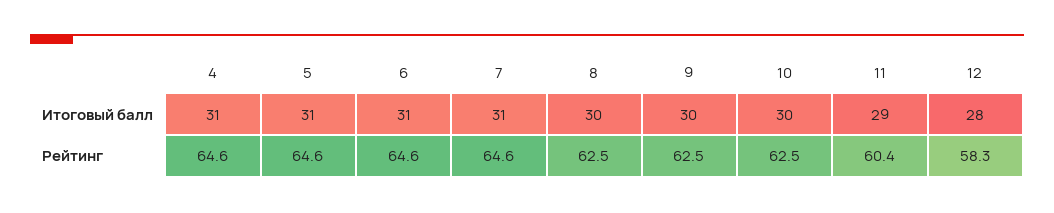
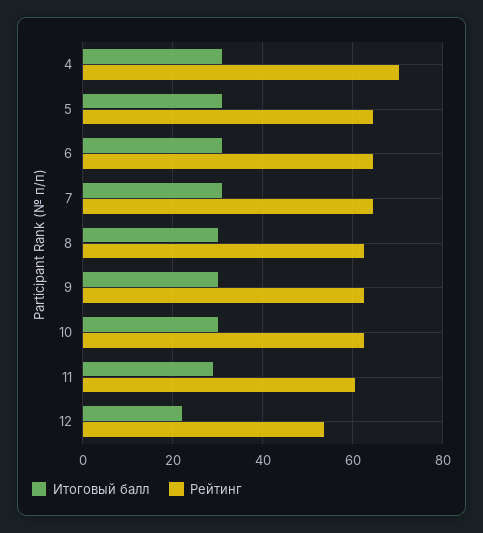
Итоговый балл, 12: 28 -> 22
Рейтинг, 4: 64.6 -> 70
Рейтинг, 12: 58.3 -> 54

